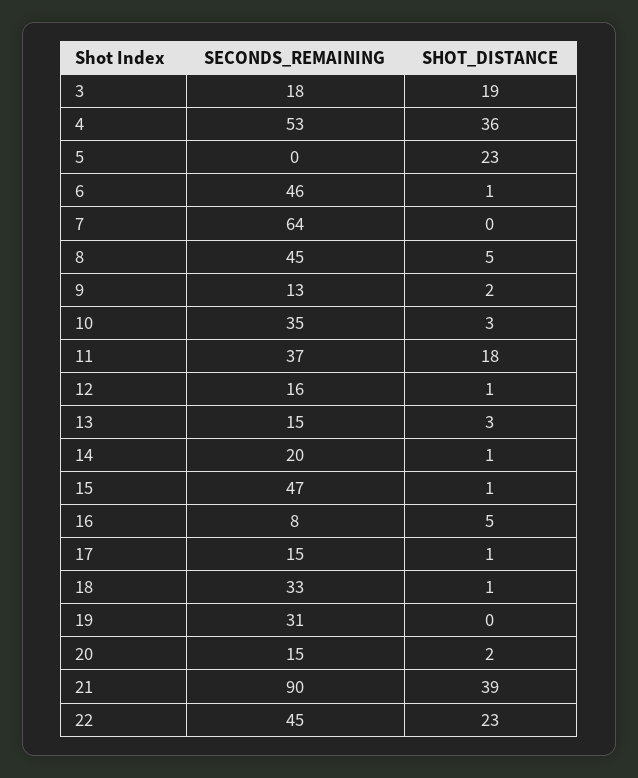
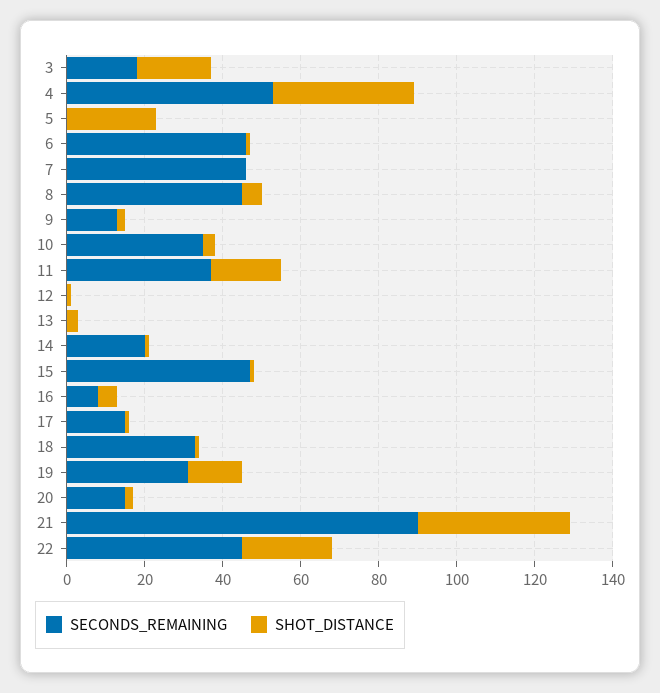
SECONDS_REMAINING, 7: 64 -> 45
SECONDS_REMAINING, 12: 16 -> 0
SECONDS_REMAINING, 13: 15 -> 0
SHOT_DISTANCE, 19: 0 -> 15

